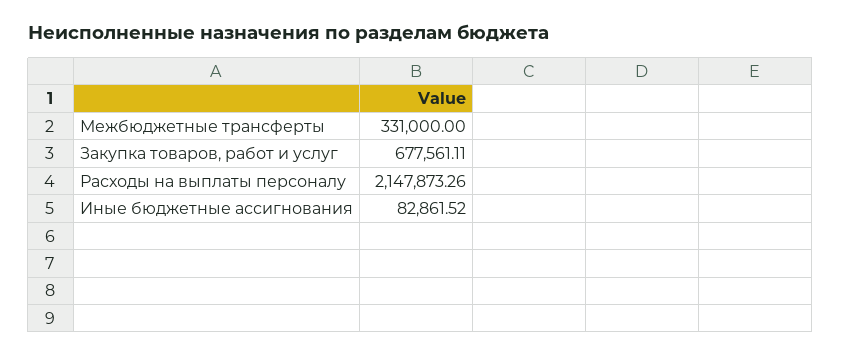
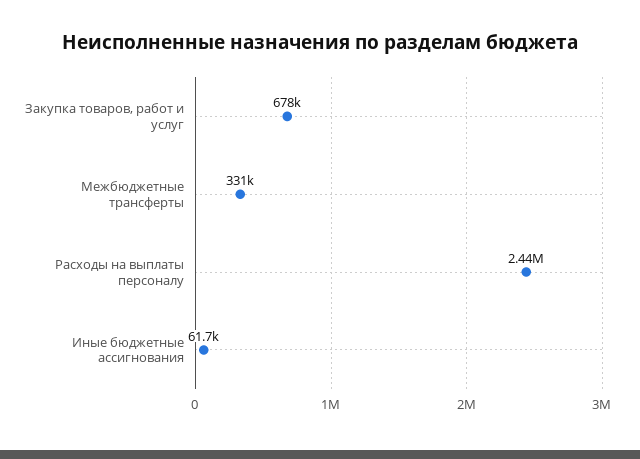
Расходы на выплаты персоналу: 2147873.26 -> 2440000
Иные бюджетные ассигнования: 82861.52 -> 61700

